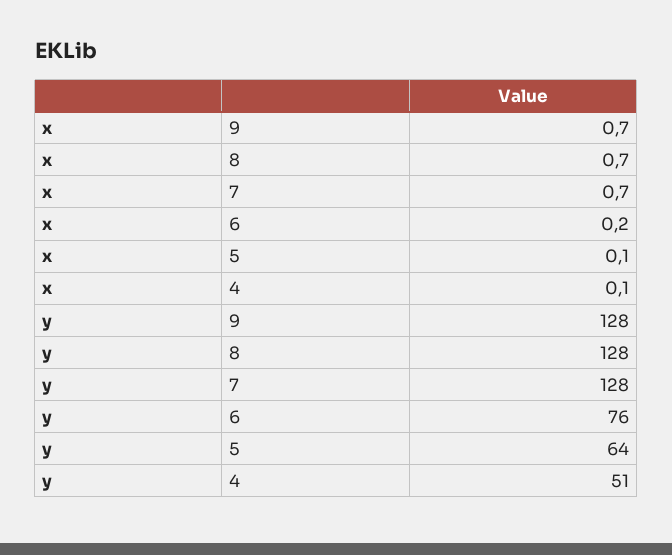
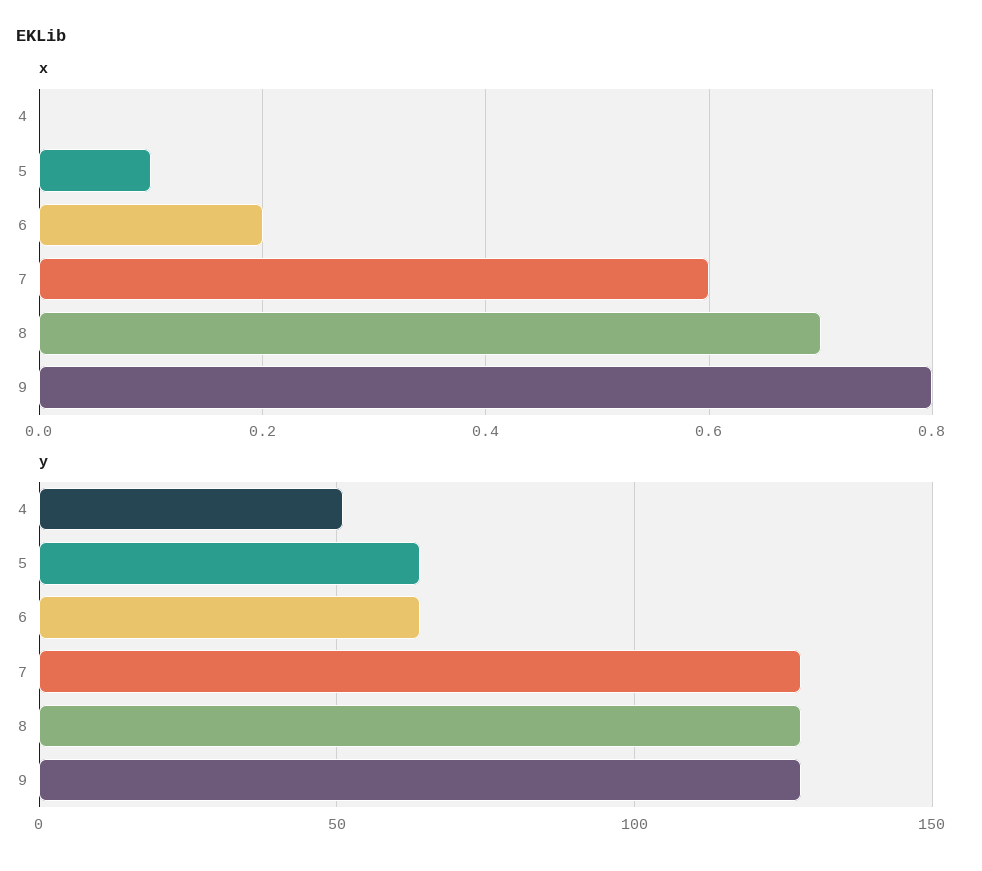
x, 9: 0.7 -> 0.8
x, 7: 0.7 -> 0.6
x, 4: 0.1 -> 0
y, 6: 76 -> 65

